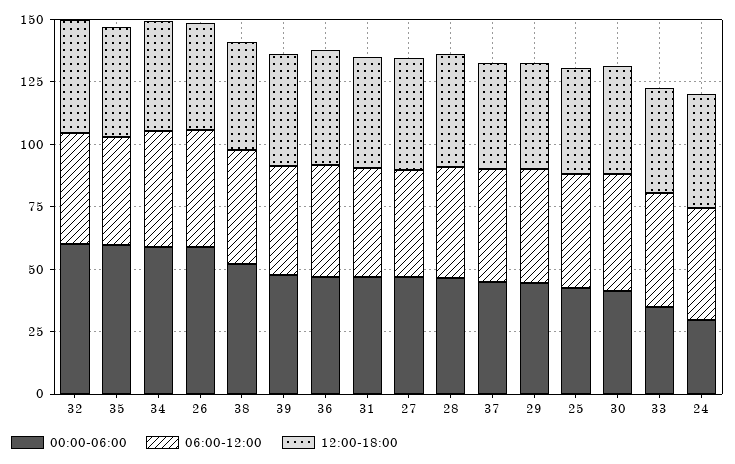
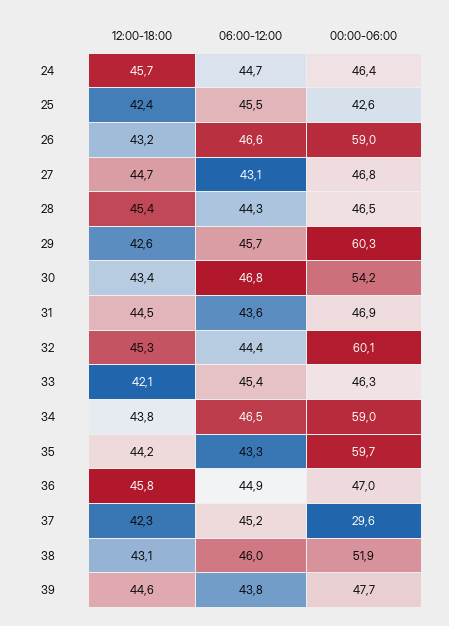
00:00-06:00, 37: 45 -> 29.6
00:00-06:00, 29: 45 -> 60.3
00:00-06:00, 30: 40 -> 54.2
00:00-06:00, 33: 35 -> 46.3
00:00-06:00, 24: 30 -> 46.4

